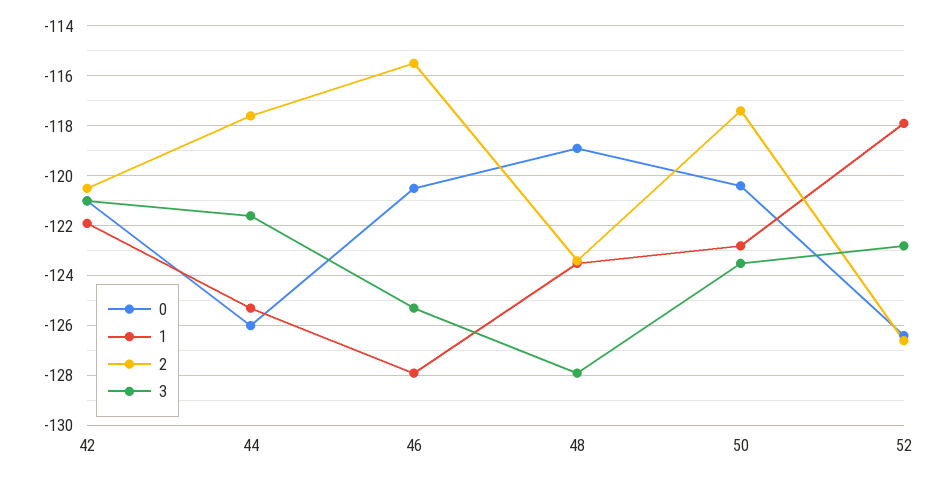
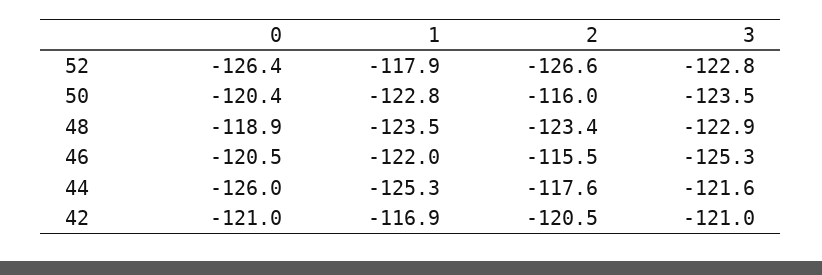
1, 42: -122 -> -116.9
1, 46: -128 -> -122
3, 48: -128 -> -122.9
2, 50: -117.5 -> -116

